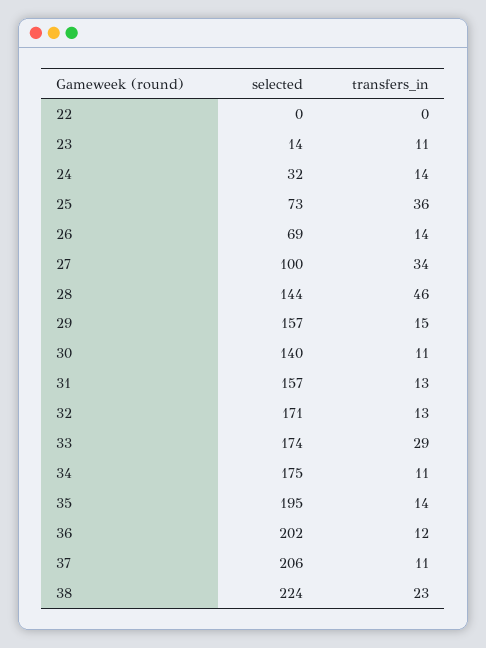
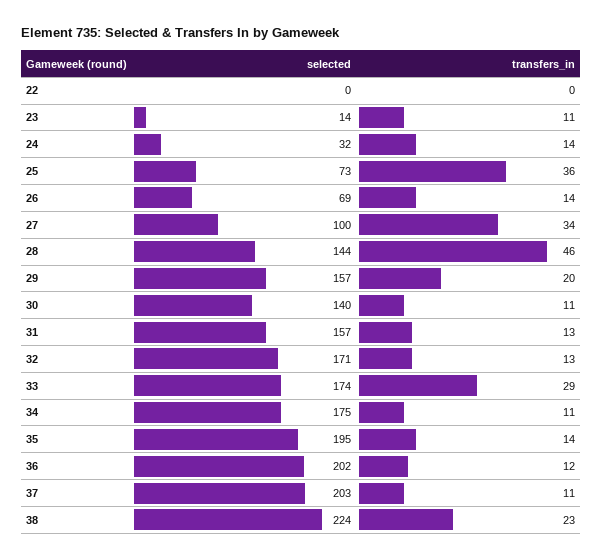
transfers_in, 29: 15 -> 20
selected, 37: 206 -> 203

